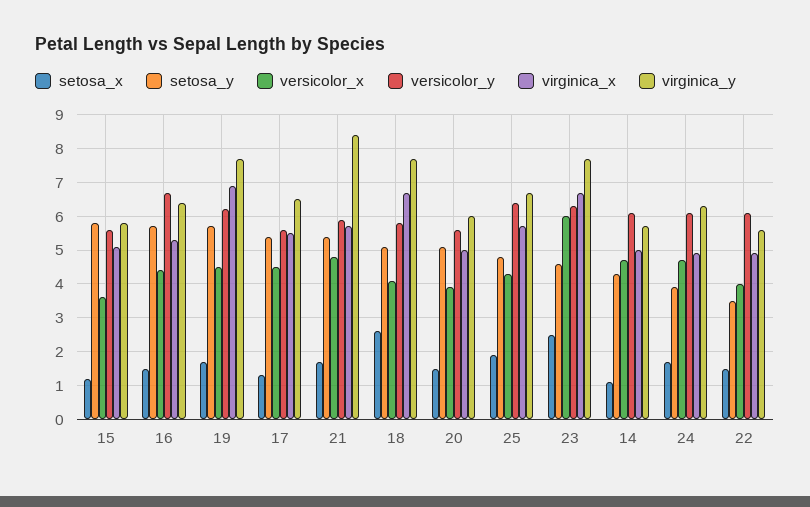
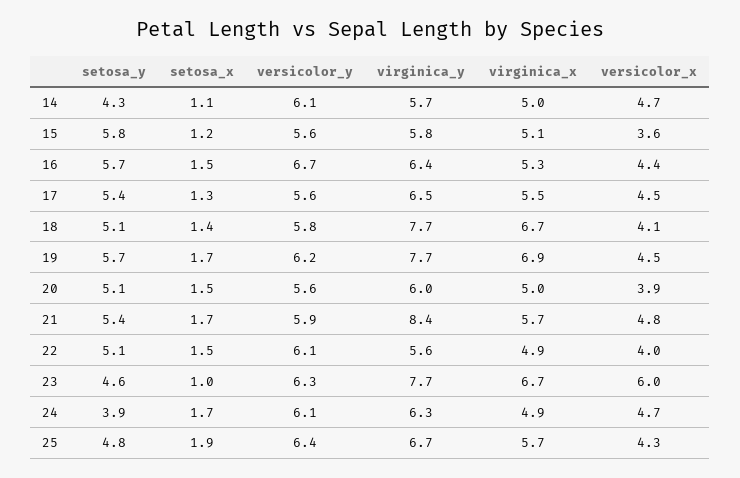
setosa_x, 18: 2.5 -> 1.4
setosa_x, 23: 2.5 -> 1
setosa_y, 22: 3.5 -> 5.1

